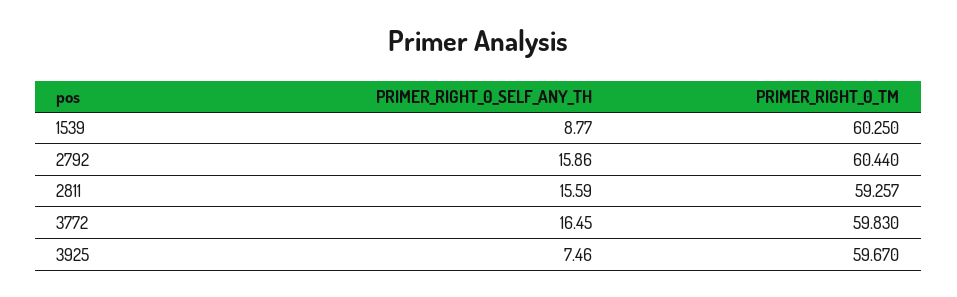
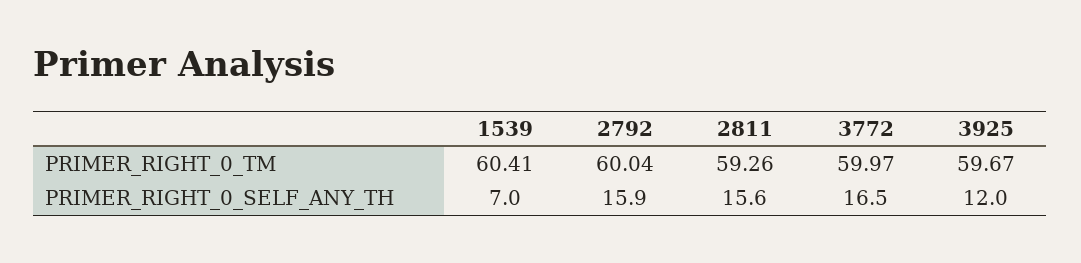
PRIMER_RIGHT_0_SELF_ANY_TH, 1539: 8.77 -> 7
PRIMER_RIGHT_0_TM, 1539: 60.25 -> 60.41
PRIMER_RIGHT_0_TM, 2792: 60.44 -> 60.04
PRIMER_RIGHT_0_TM, 3772: 59.83 -> 59.97
PRIMER_RIGHT_0_SELF_ANY_TH, 3925: 7.46 -> 12

